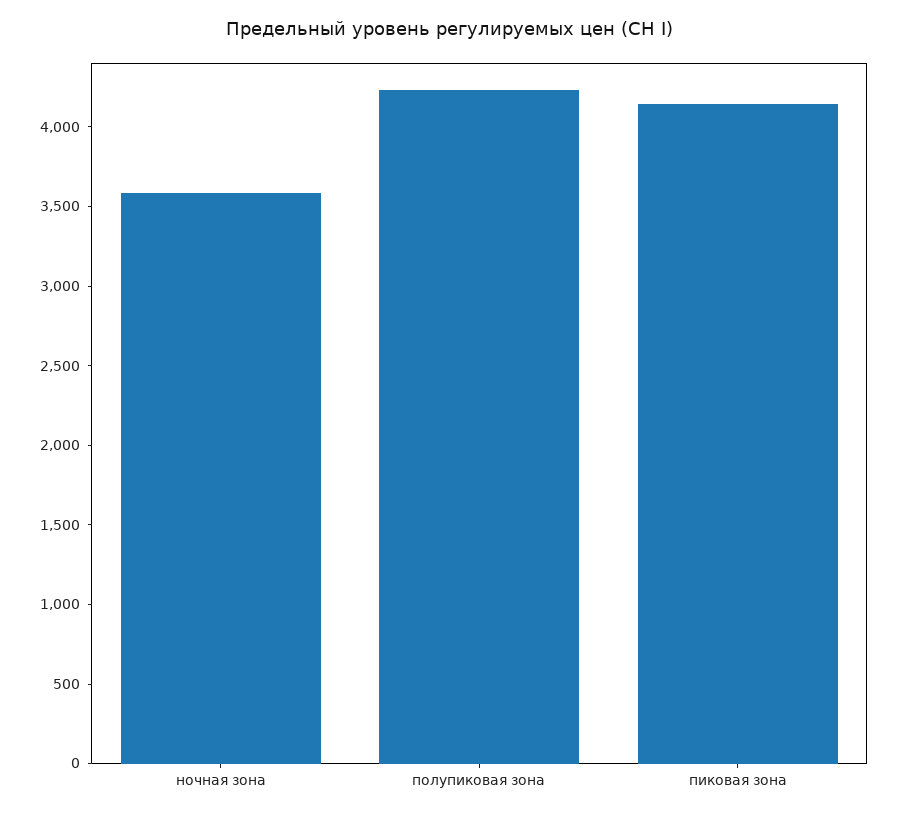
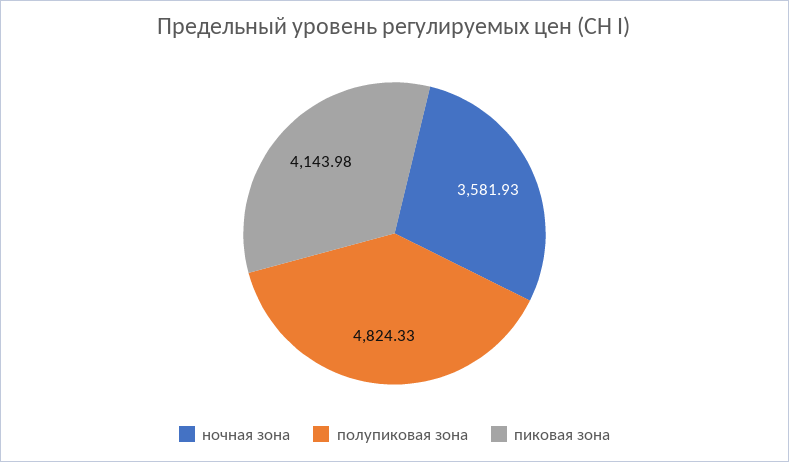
полупиковая зона: 4200 -> 4824.33

